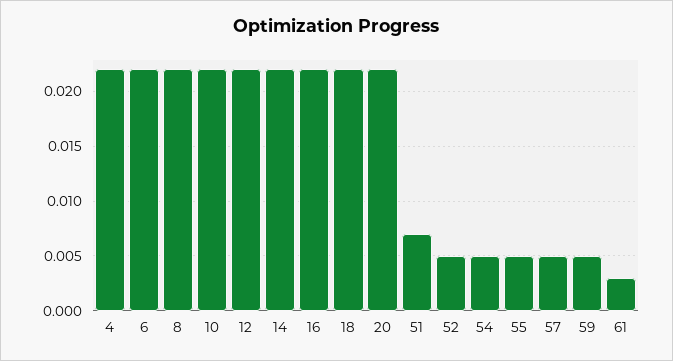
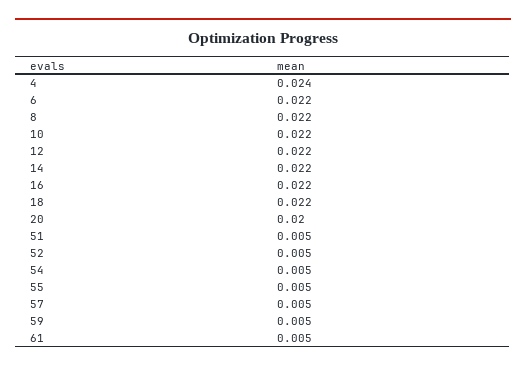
4: 0.022 -> 0.024
20: 0.022 -> 0.02
51: 0.007 -> 0.005
61: 0.003 -> 0.005

